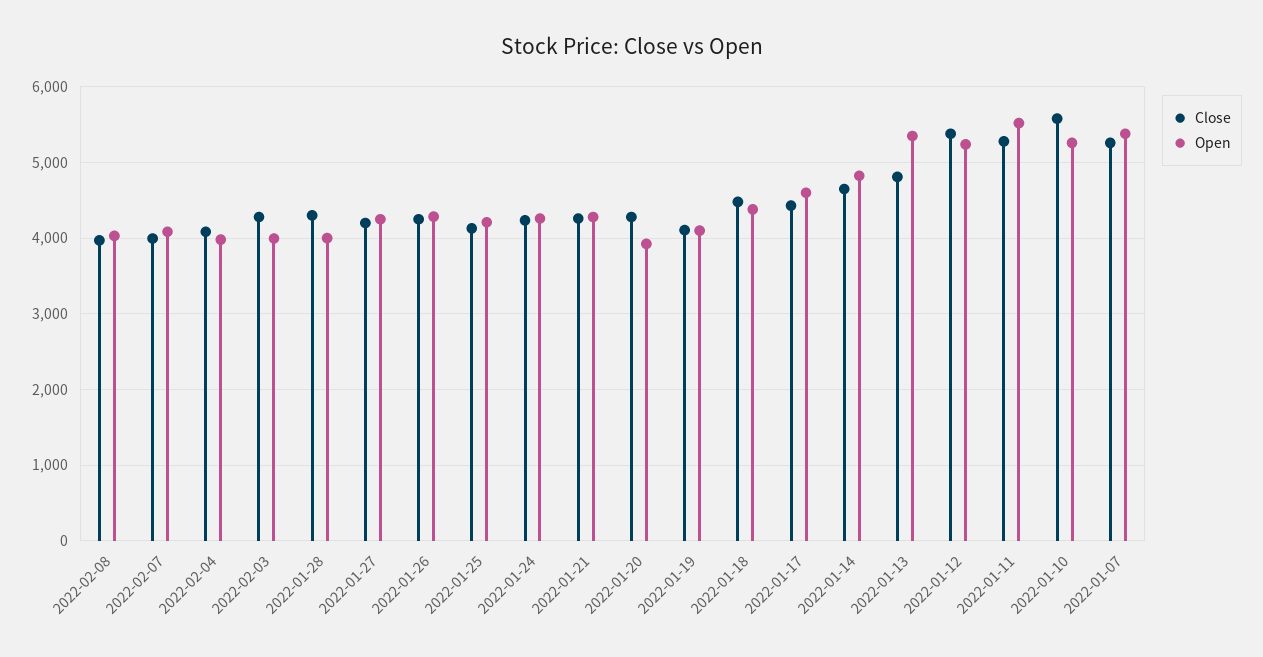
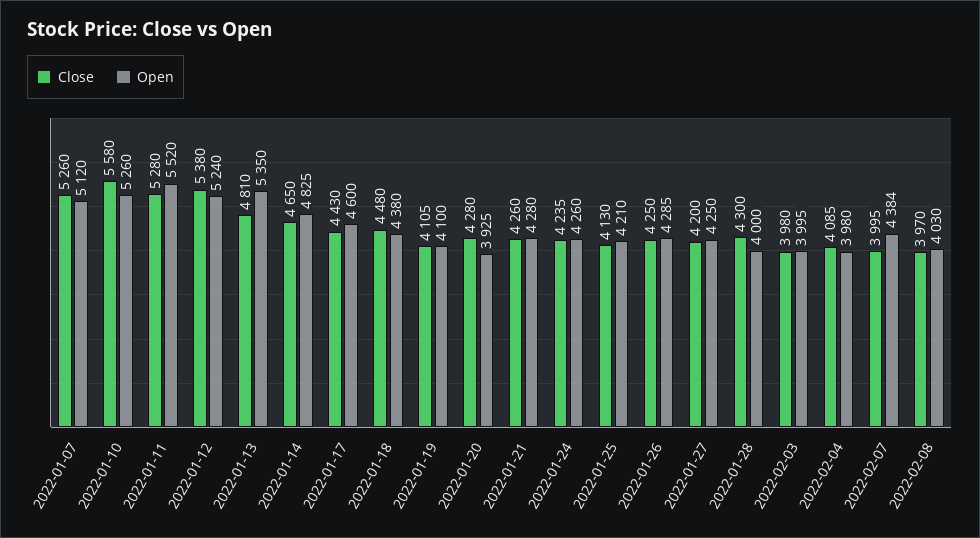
Open, 2022-02-07: 4100 -> 4384
Close, 2022-02-03: 4300 -> 3980
Open, 2022-01-07: 5400 -> 5120

